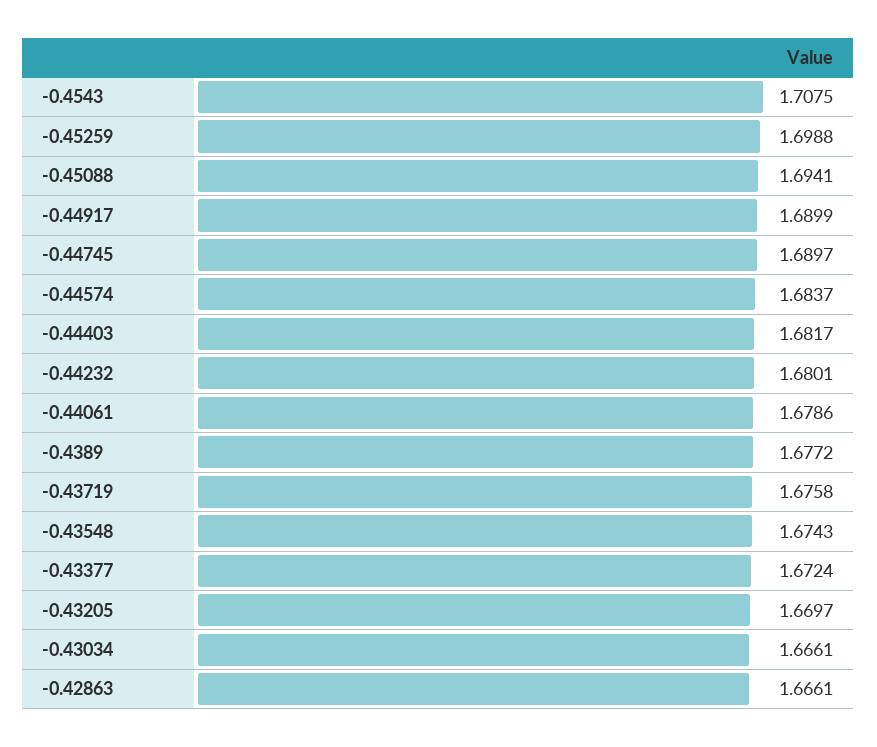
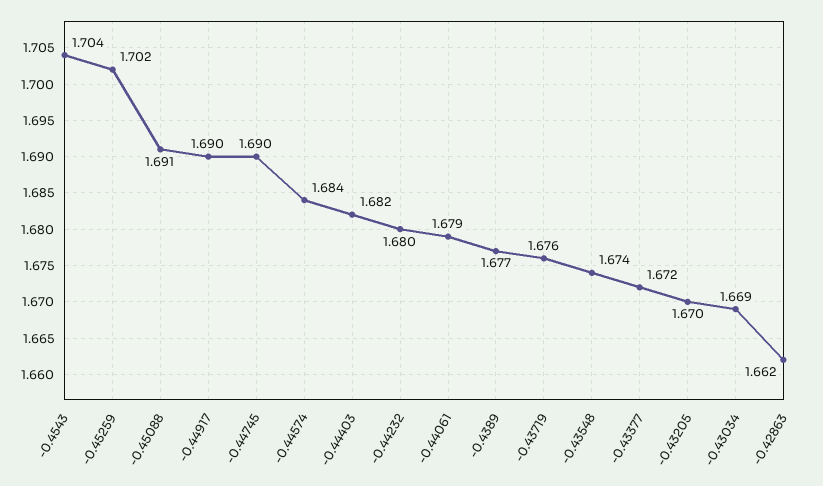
-0.4543: 1.7075 -> 1.704
-0.45259: 1.6988 -> 1.702
-0.45088: 1.6941 -> 1.691
-0.43034: 1.6661 -> 1.669
-0.42863: 1.6661 -> 1.662

